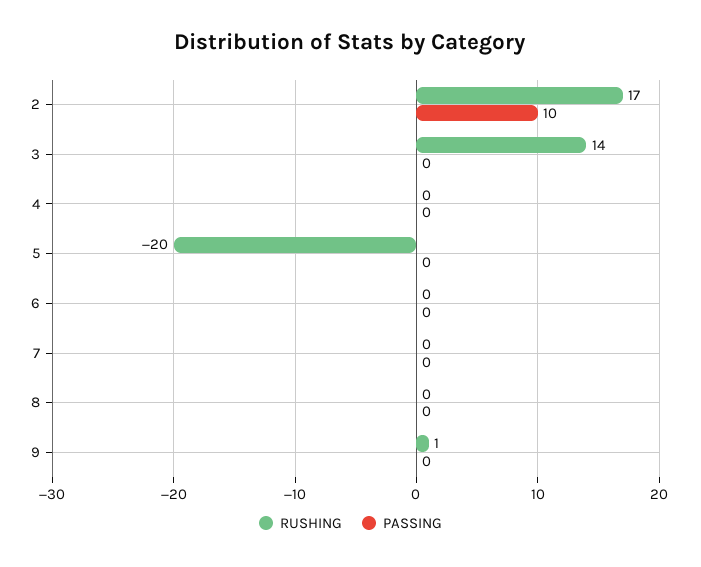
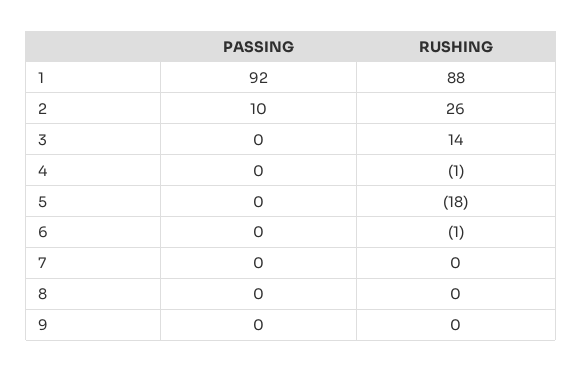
RUSHING, 2: 17 -> 26
RUSHING, 4: 0 -> -1
RUSHING, 5: -20 -> -18
RUSHING, 6: 0 -> -1
RUSHING, 9: 1 -> 0
PASSING, 1: none -> 92
RUSHING, 1: none -> 88

